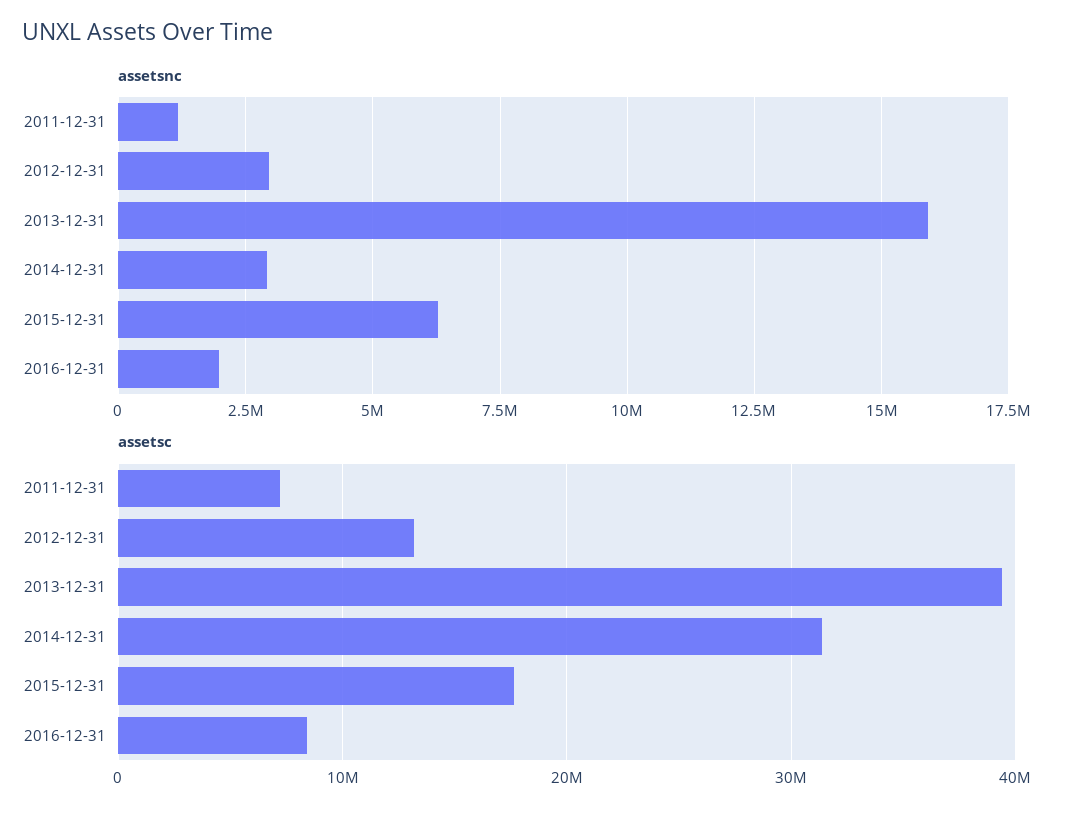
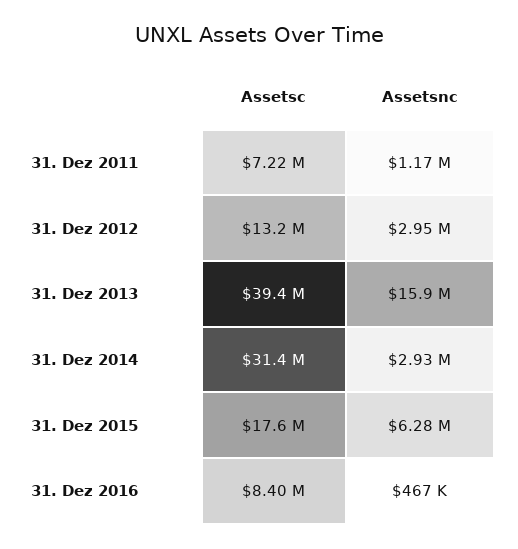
assetsnc, 2016-12-31: 2000000 -> 467000

